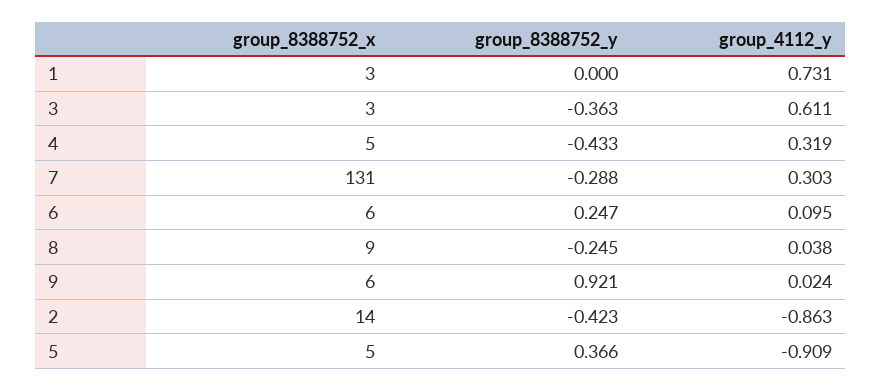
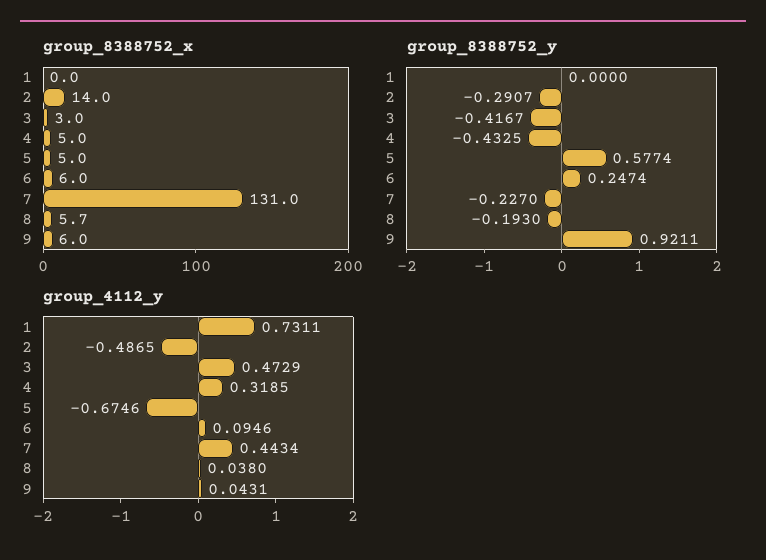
group_8388752_x, 1: 3 -> 0
group_8388752_y, 3: -0.363 -> -0.4167
group_4112_y, 3: 0.611 -> 0.4729
group_8388752_y, 7: -0.288 -> -0.227
group_4112_y, 7: 0.303 -> 0.4434
group_8388752_x, 8: 9 -> 5.7
group_8388752_y, 8: -0.245 -> -0.193
group_4112_y, 9: 0.024 -> 0.0431
group_8388752_y, 2: -0.423 -> -0.2907
group_4112_y, 2: -0.863 -> -0.4865
group_8388752_y, 5: 0.366 -> 0.5774
group_4112_y, 5: -0.909 -> -0.6746

